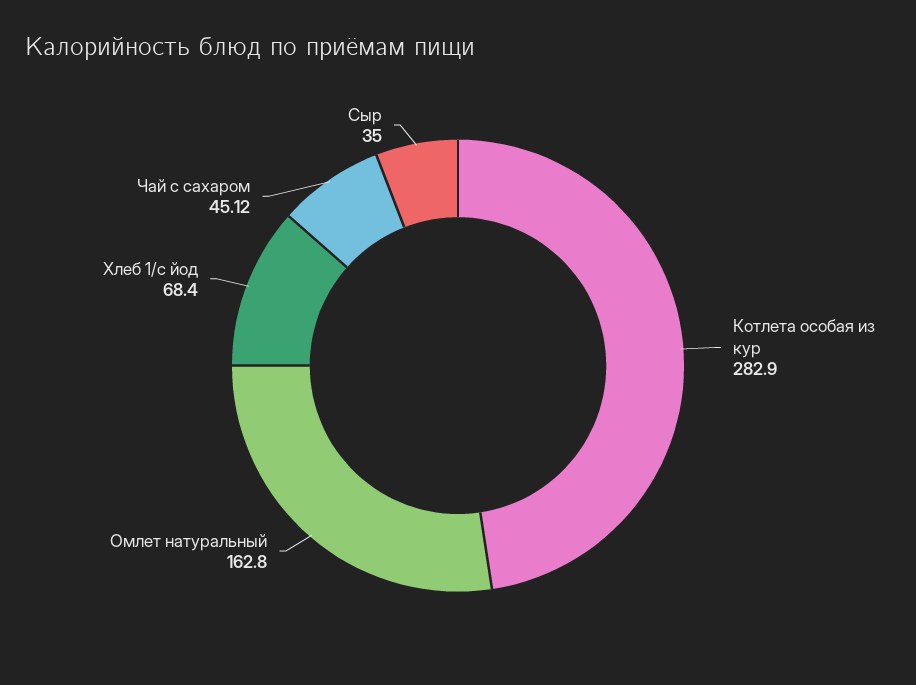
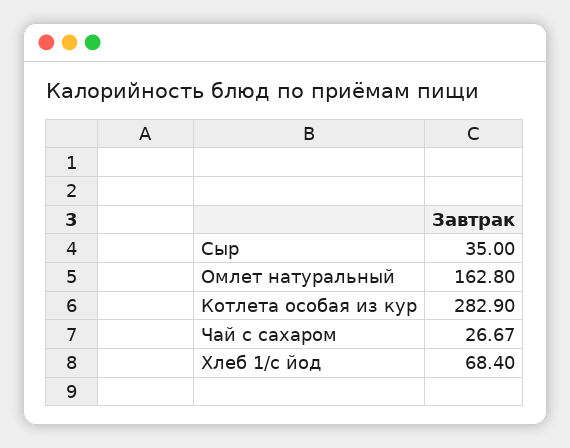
Чай с сахаром: 45.12 -> 26.67

